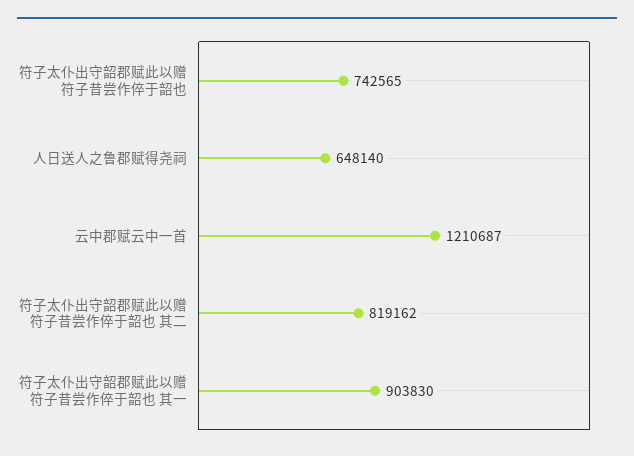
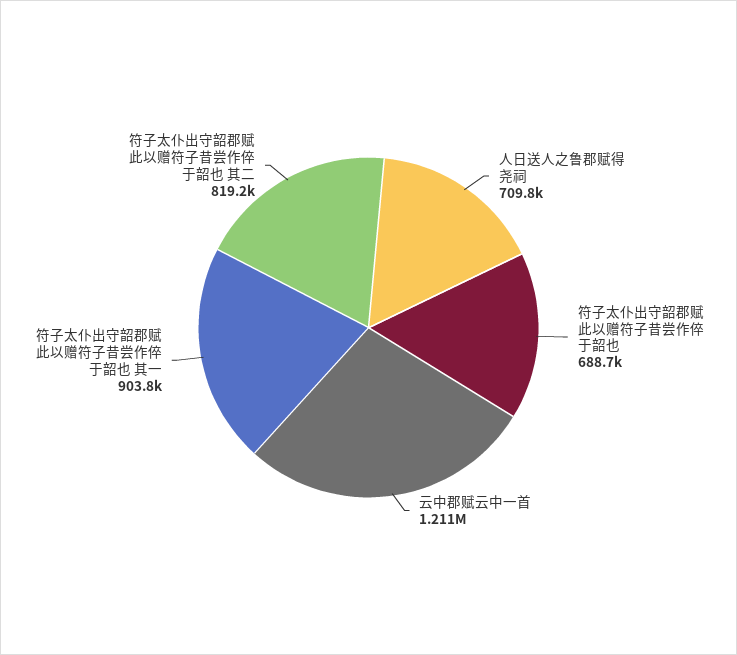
符子太仆出守韶郡赋此以赠符子昔尝作倅于韶也: 742565 -> 688700
人日送人之鲁郡赋得尧祠: 648140 -> 709800

